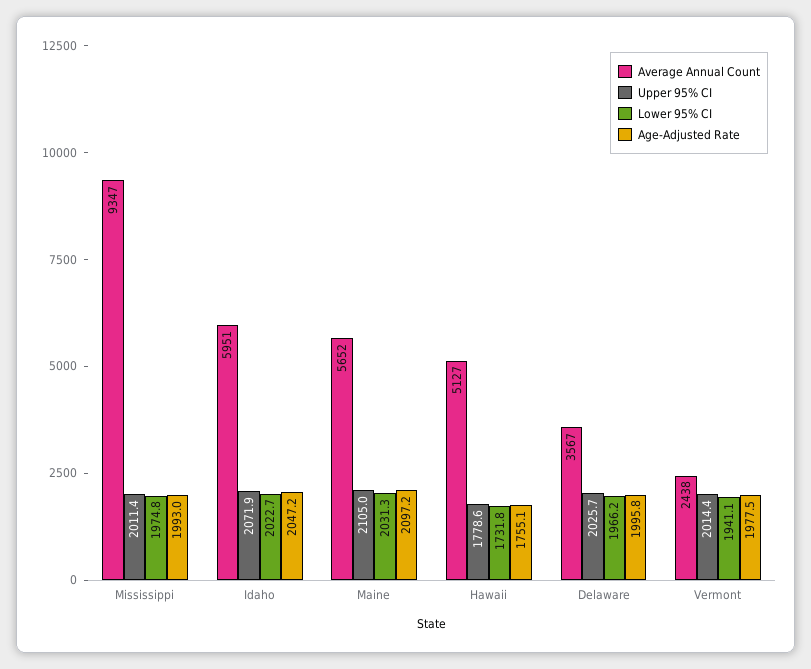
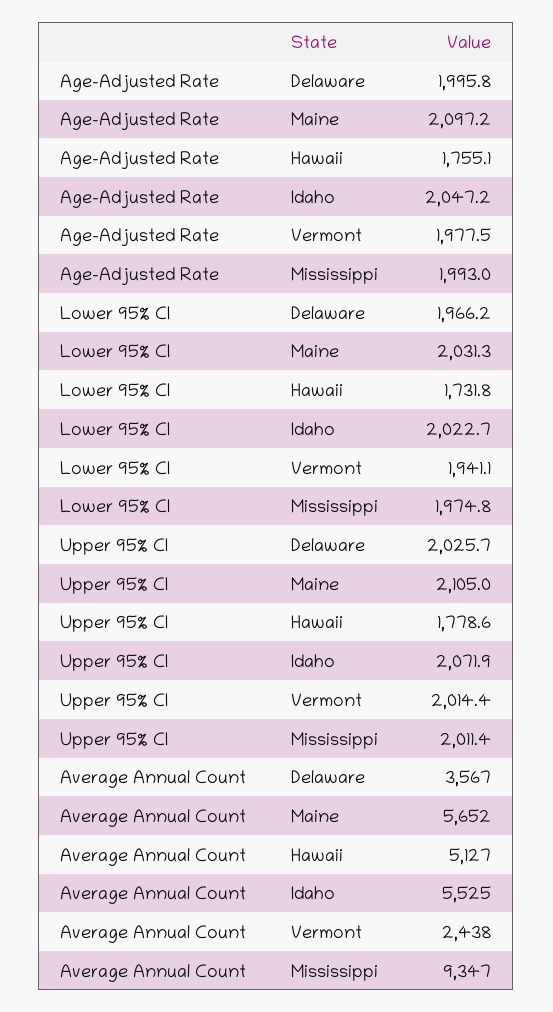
Average Annual Count, Idaho: 5951 -> 5525

